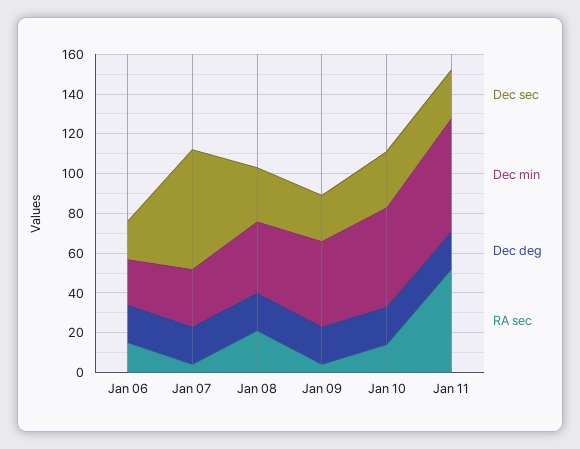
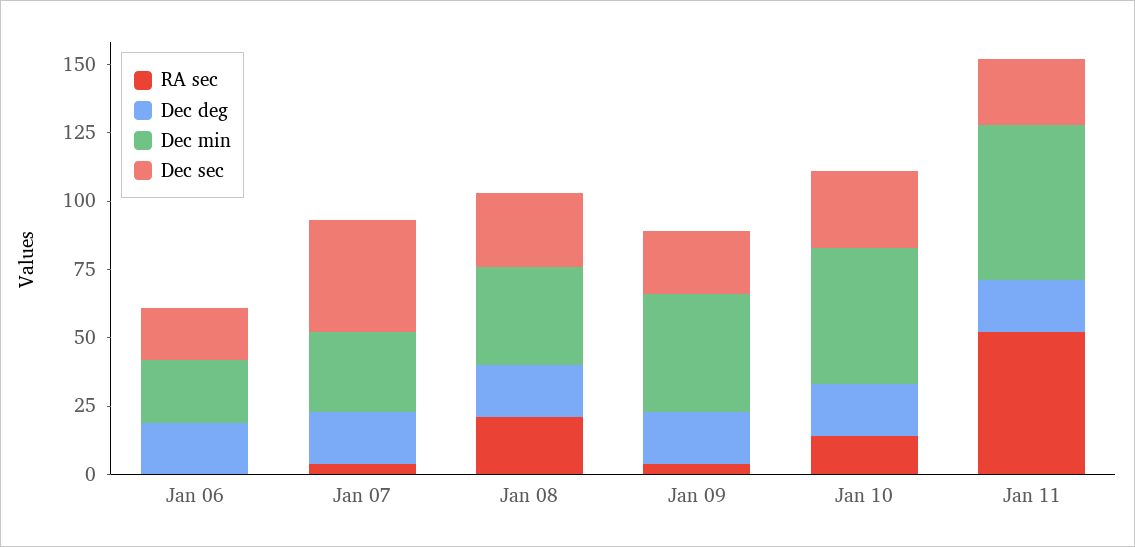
RA sec, Jan 06: 15 -> 0
Dec sec, Jan 07: 60 -> 40

